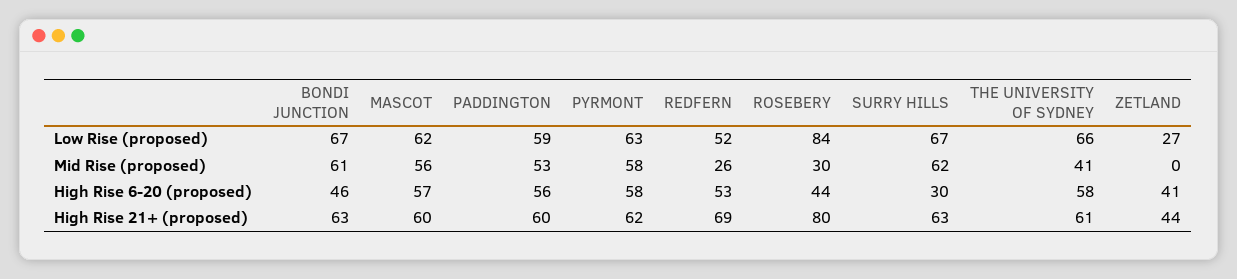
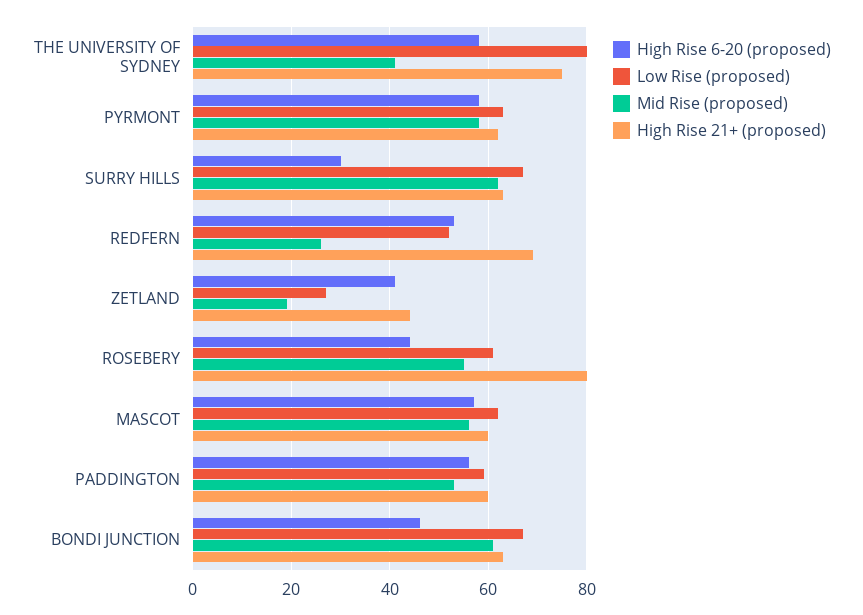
Low Rise (proposed), ROSEBERY: 84 -> 60
Low Rise (proposed), THE UNIVERSITY OF SYDNEY: 66 -> 80
Mid Rise (proposed), ROSEBERY: 30 -> 55
Mid Rise (proposed), ZETLAND: 0 -> 20
High Rise 21+ (proposed), THE UNIVERSITY OF SYDNEY: 61 -> 75

